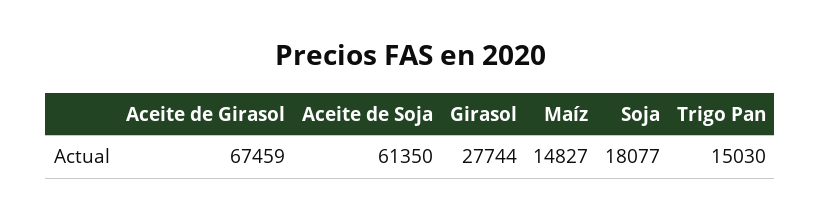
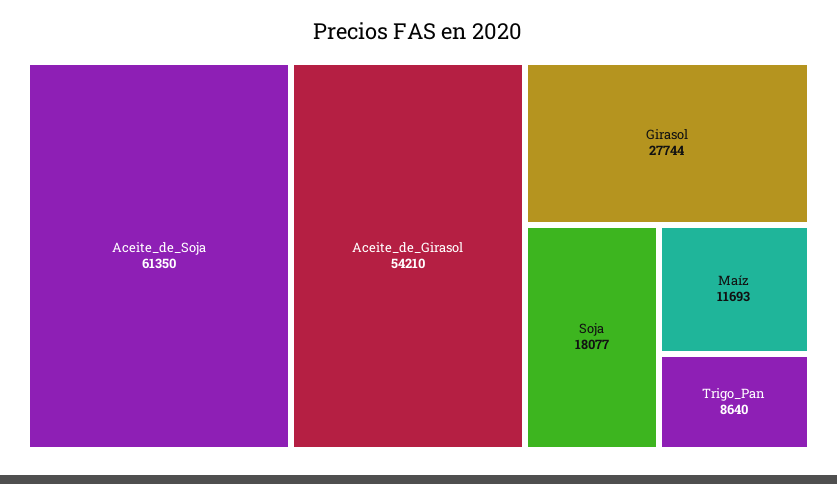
Aceite de Girasol: 67459 -> 54210
Maíz: 14827 -> 11693
Trigo Pan: 15030 -> 8640

